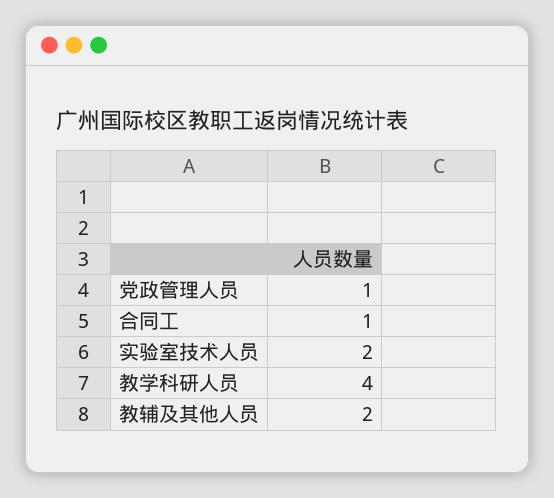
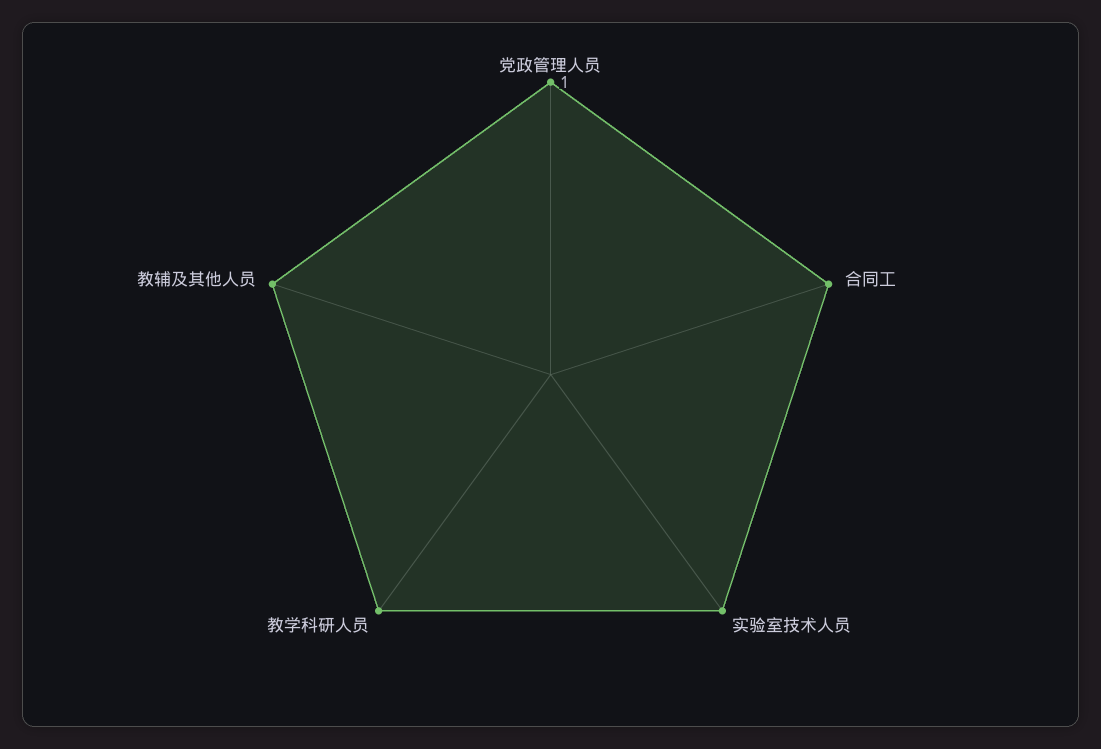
实验室技术人员: 2 -> 1
教学科研人员: 4 -> 1
教辅及其他人员: 2 -> 1

